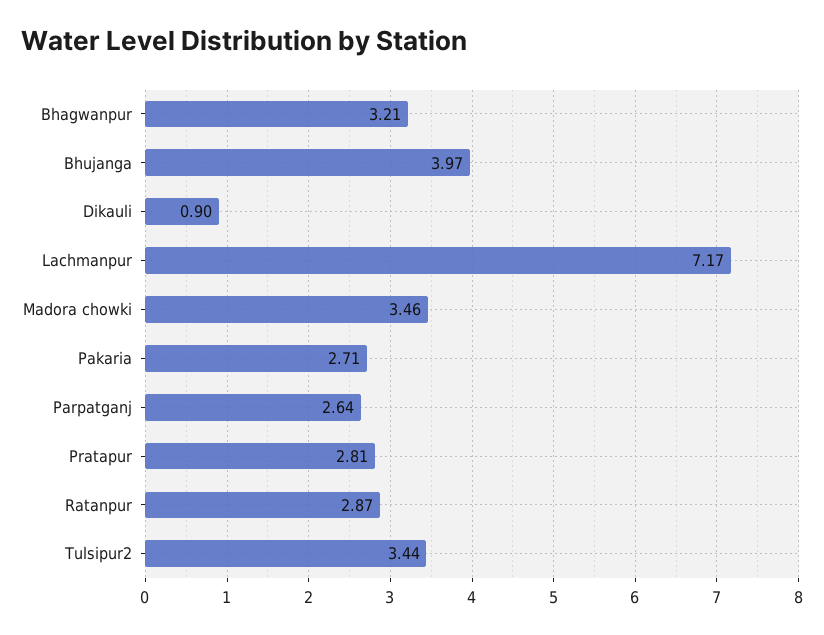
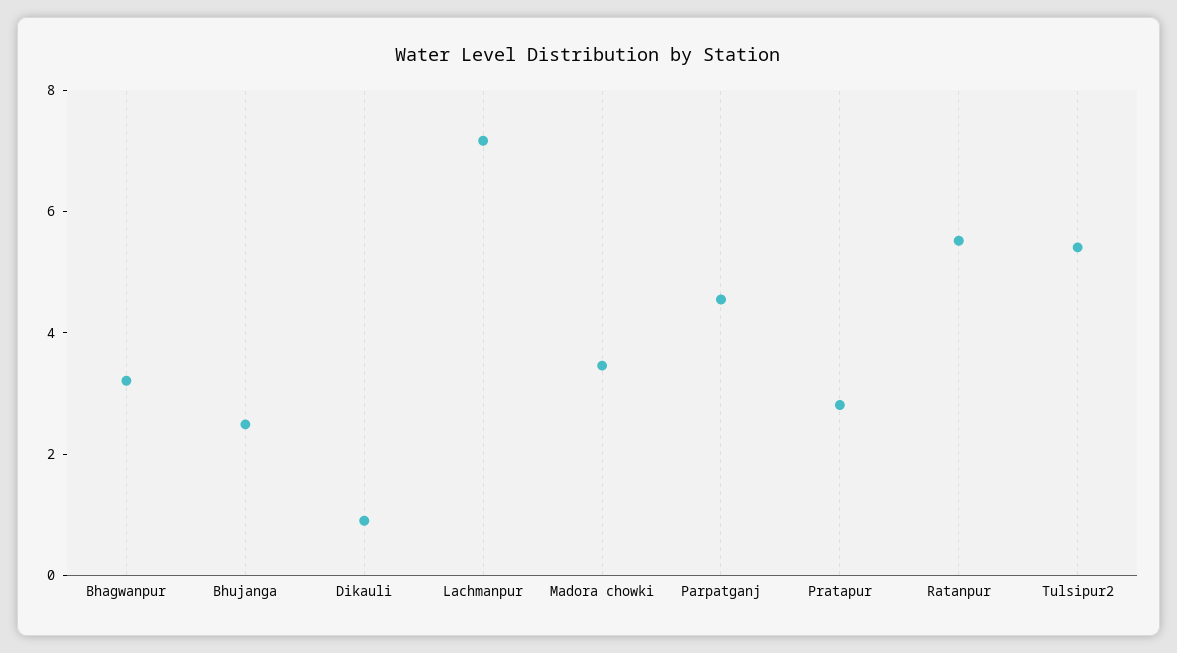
Bhujanga: 3.97 -> 2.5
Pakaria: 2.71 -> none
Parpatganj: 2.64 -> 4.5
Ratanpur: 2.87 -> 5.5
Tulsipur2: 3.44 -> 5.5

